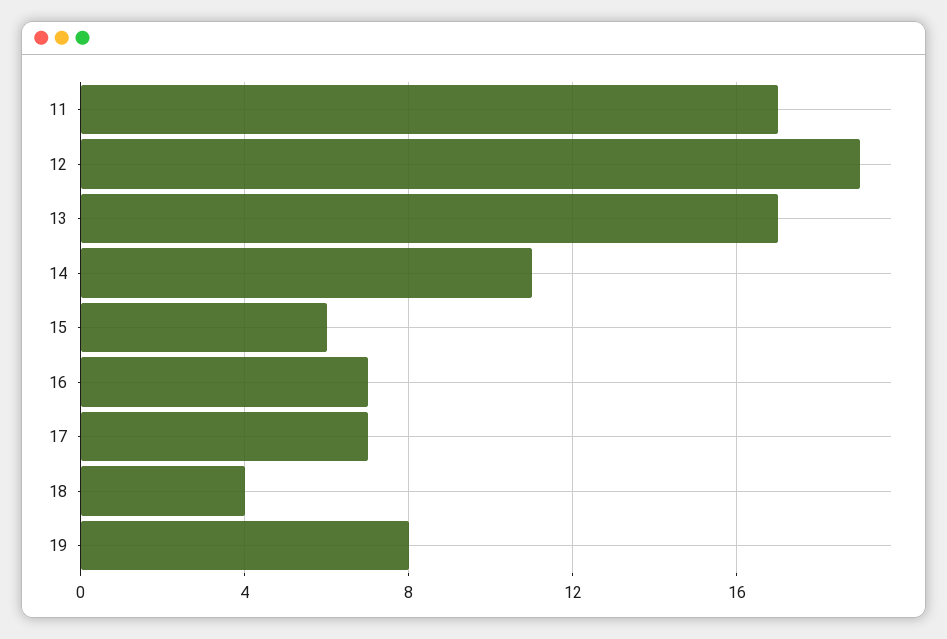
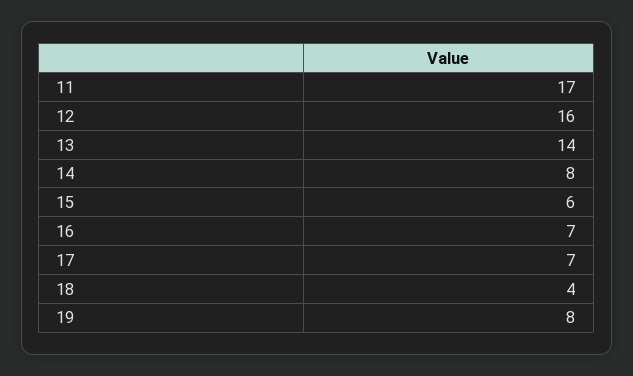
12: 19 -> 16
13: 17 -> 14
14: 11 -> 8

